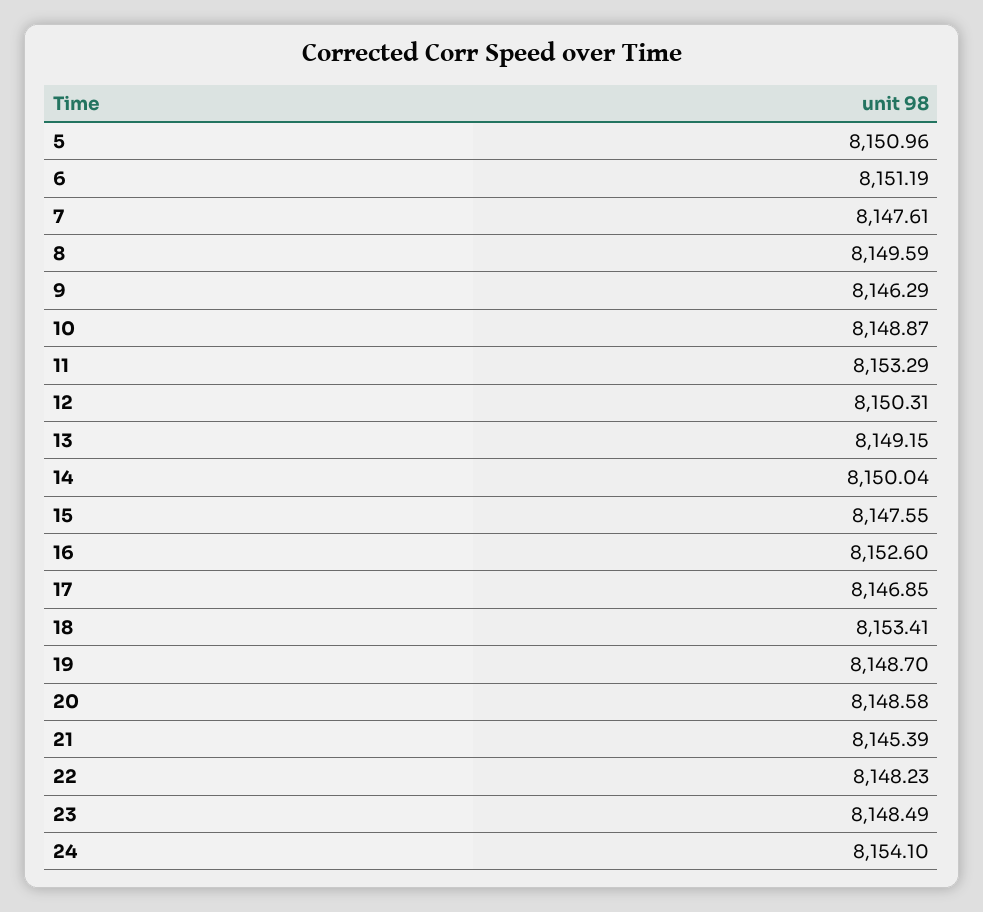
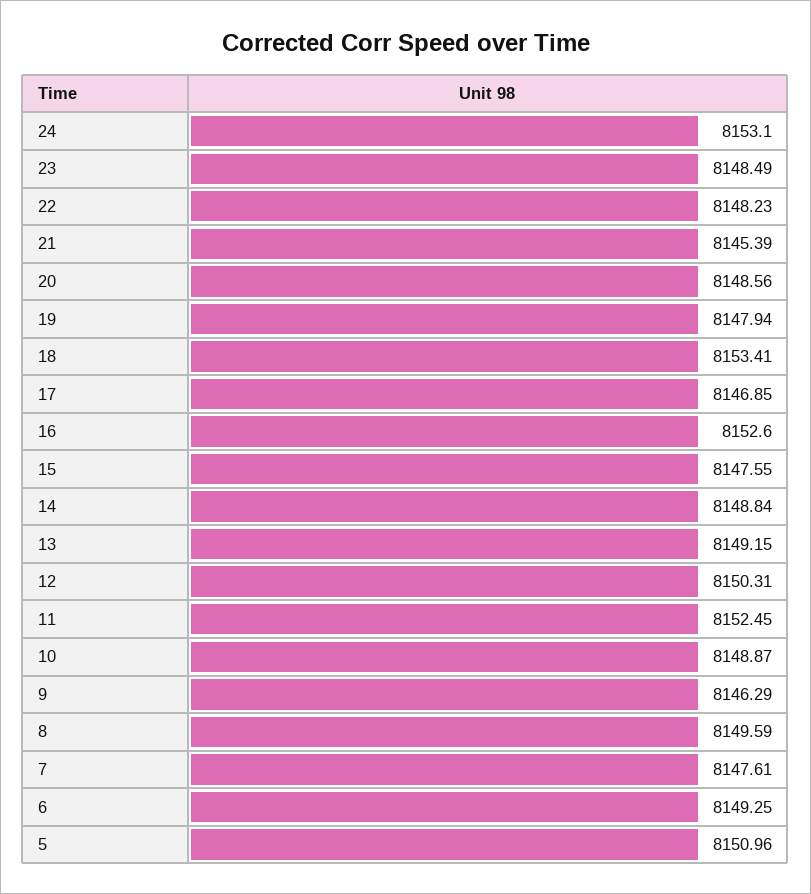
6: 8151.19 -> 8149.25
11: 8153.29 -> 8152.45
14: 8150.04 -> 8148.84
19: 8148.7 -> 8147.94
20: 8148.58 -> 8148.56
24: 8154.1 -> 8153.1

